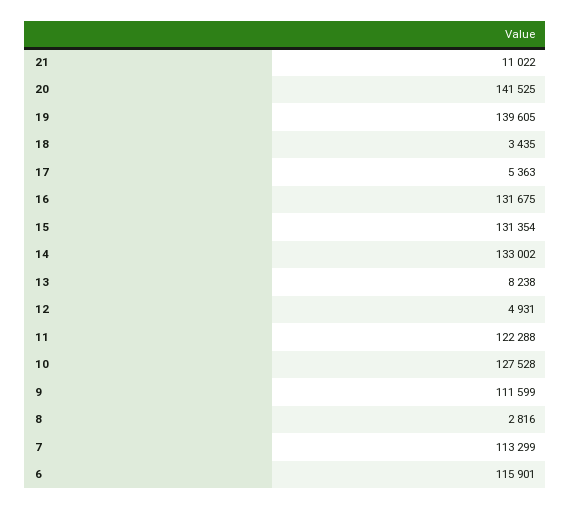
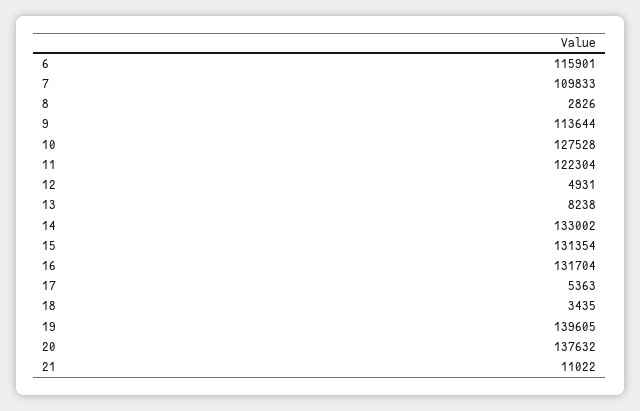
20: 141525 -> 137632
16: 131675 -> 131704
11: 122288 -> 122304
9: 111599 -> 113644
8: 2816 -> 2826
7: 113299 -> 109833

